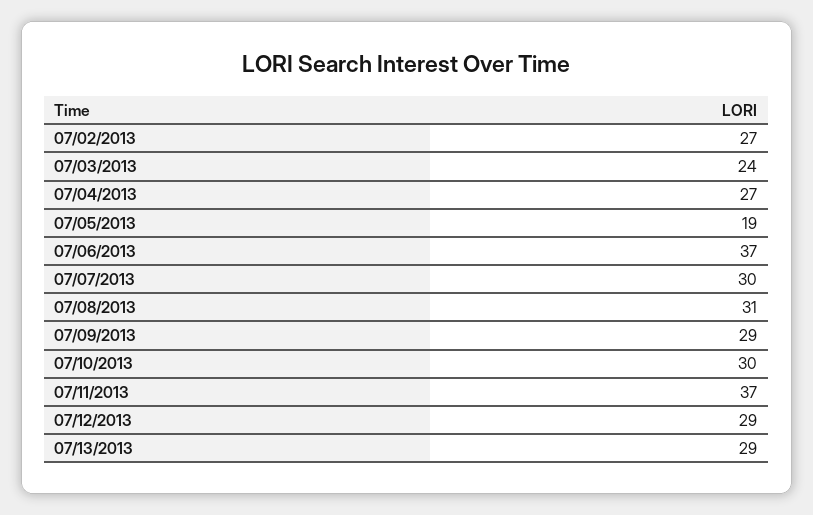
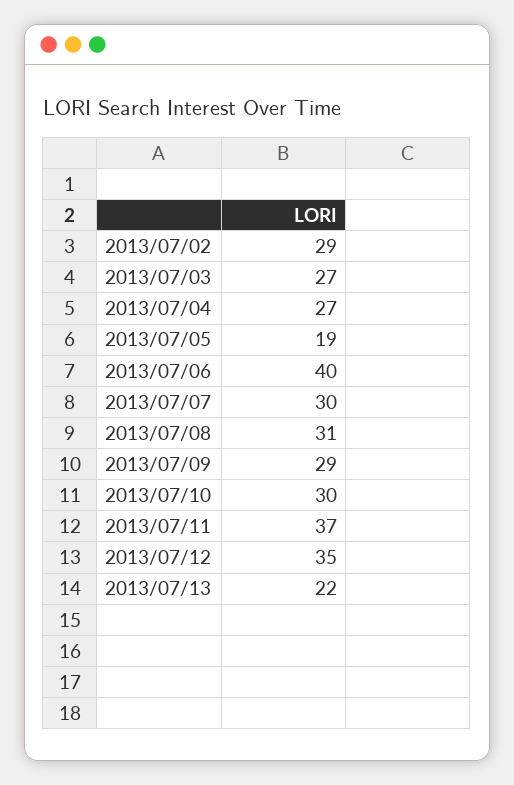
07/02/2013: 27 -> 29
07/03/2013: 24 -> 27
07/06/2013: 37 -> 40
07/12/2013: 29 -> 35
07/13/2013: 29 -> 22

